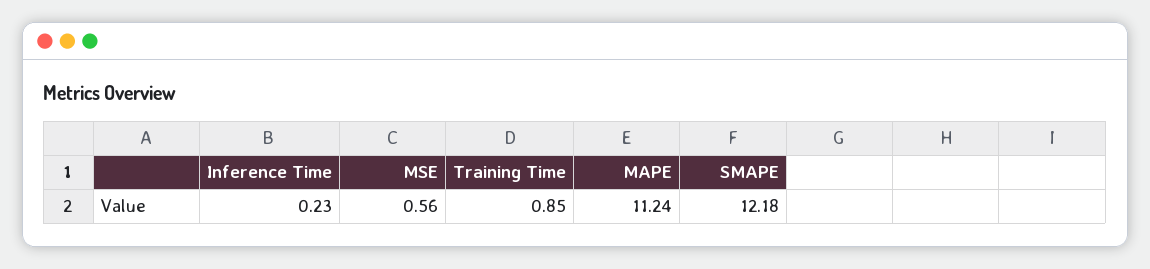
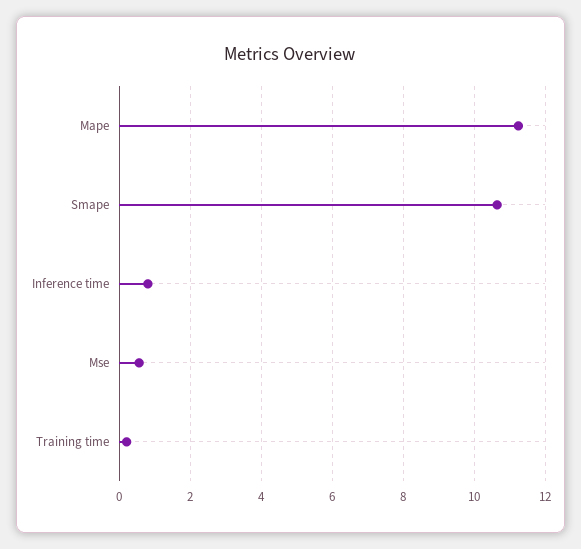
Inference Time: 0.23 -> 0.8
Training Time: 0.85 -> 0.2
SMAPE: 12.18 -> 10.6

